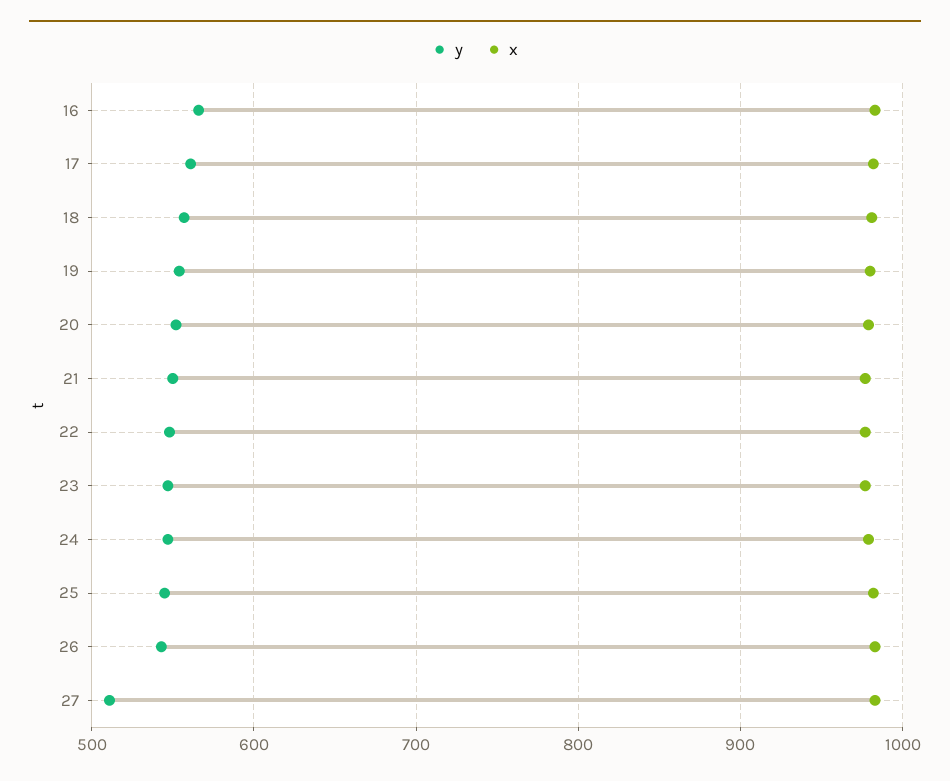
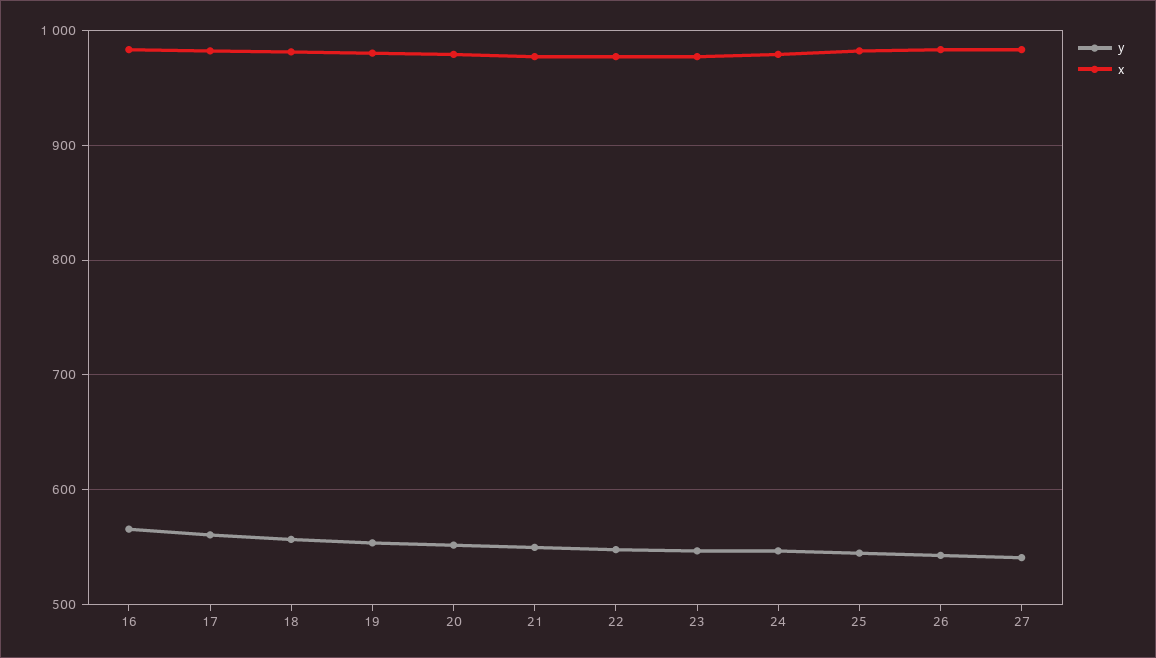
y, 27: 510 -> 540

